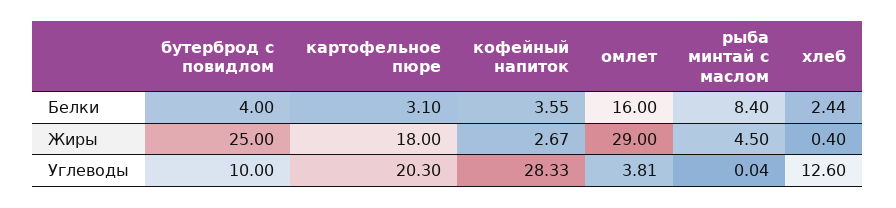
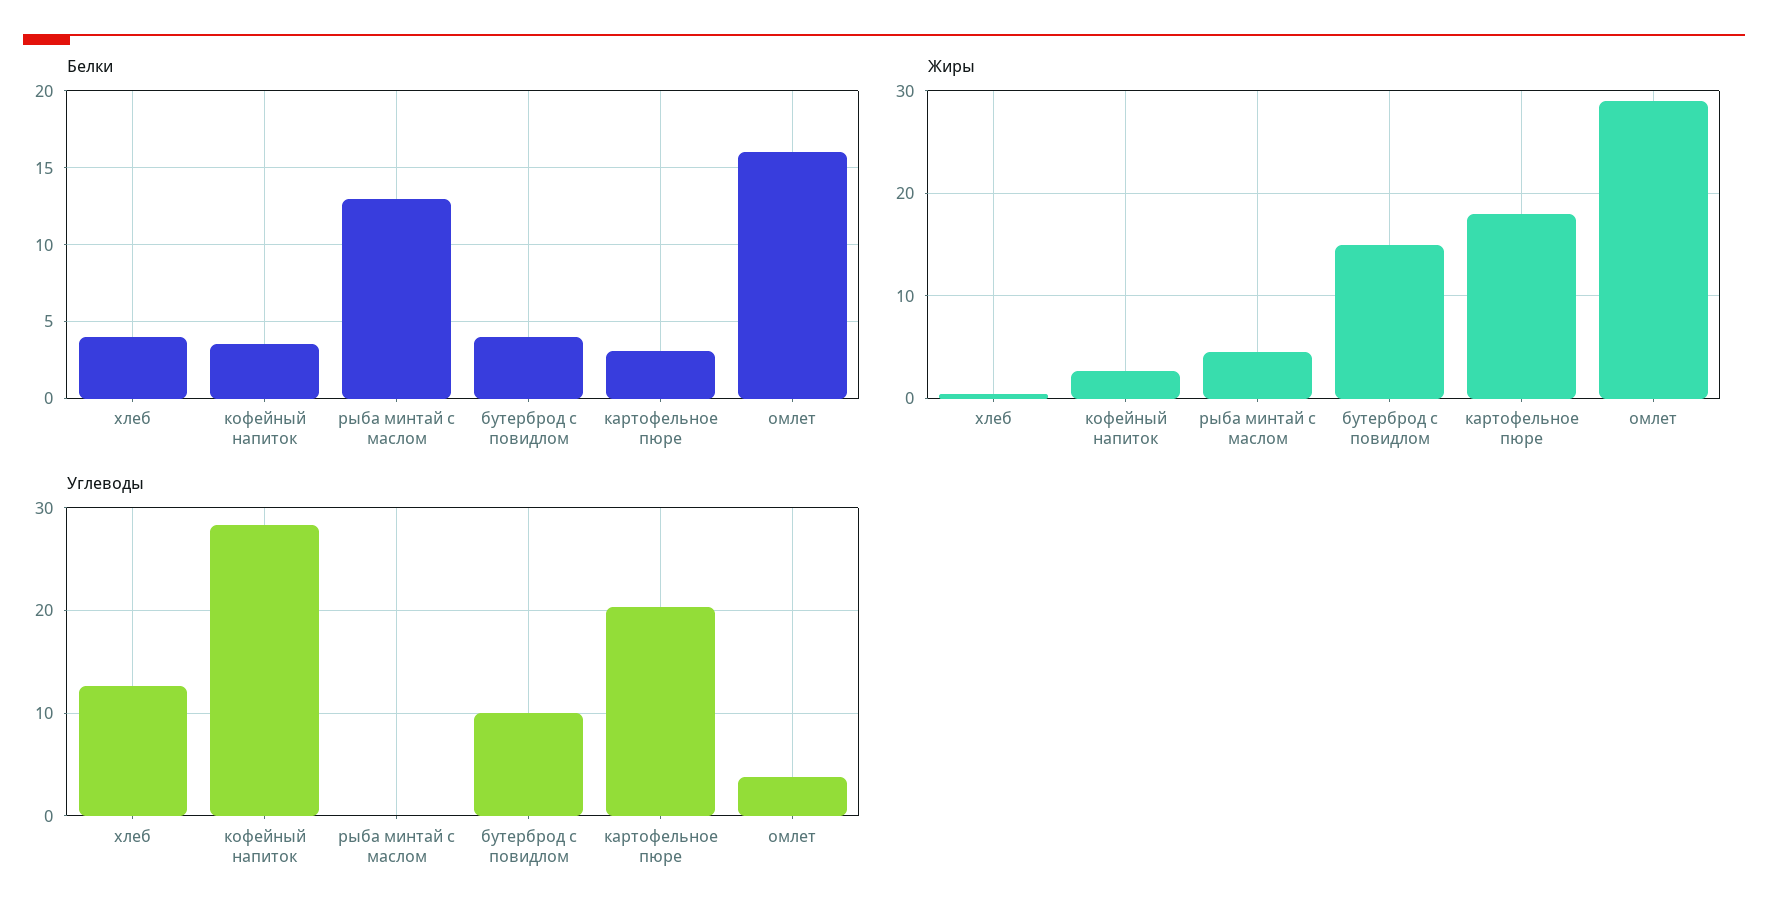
Белки, рыба минтай с маслом: 8.4 -> 13
Белки, хлеб: 2.44 -> 4
Жиры, бутерброд с повидлом: 25 -> 15

